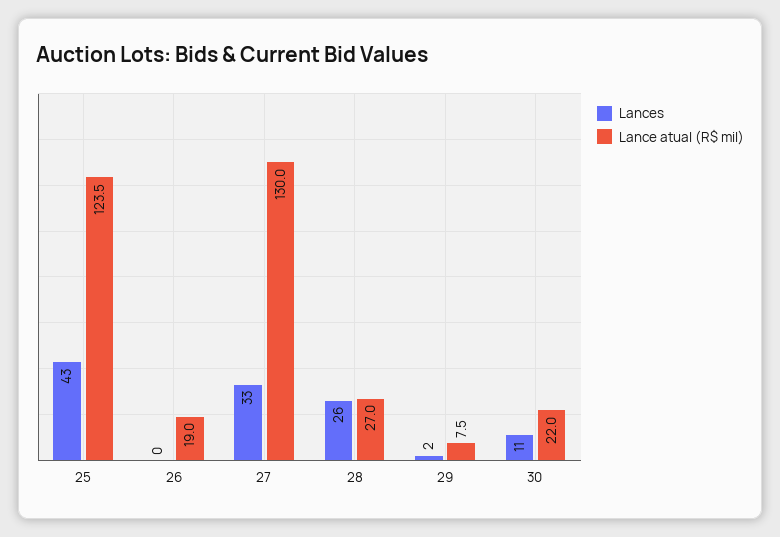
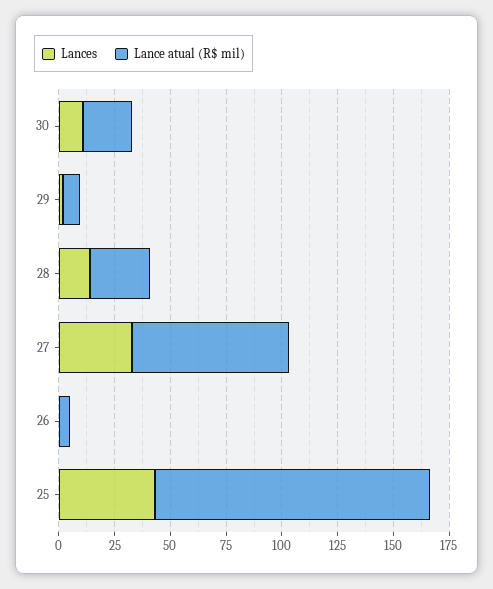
Lance atual (R$ mil), 26: 19 -> 5
Lance atual (R$ mil), 27: 130 -> 70
Lances, 28: 26 -> 15

